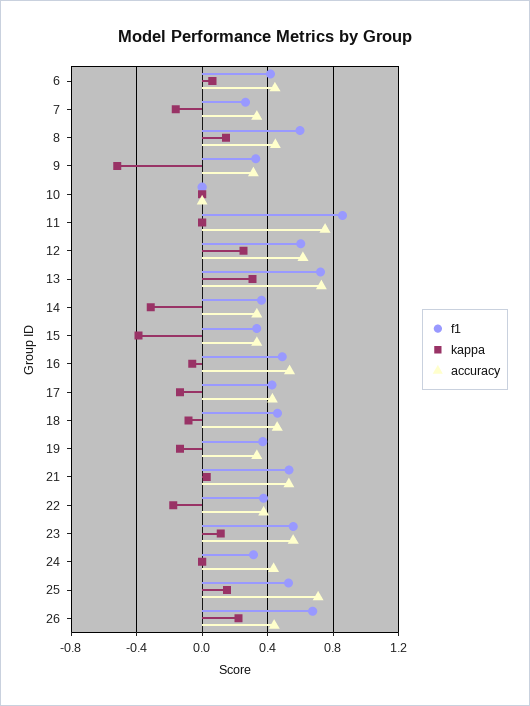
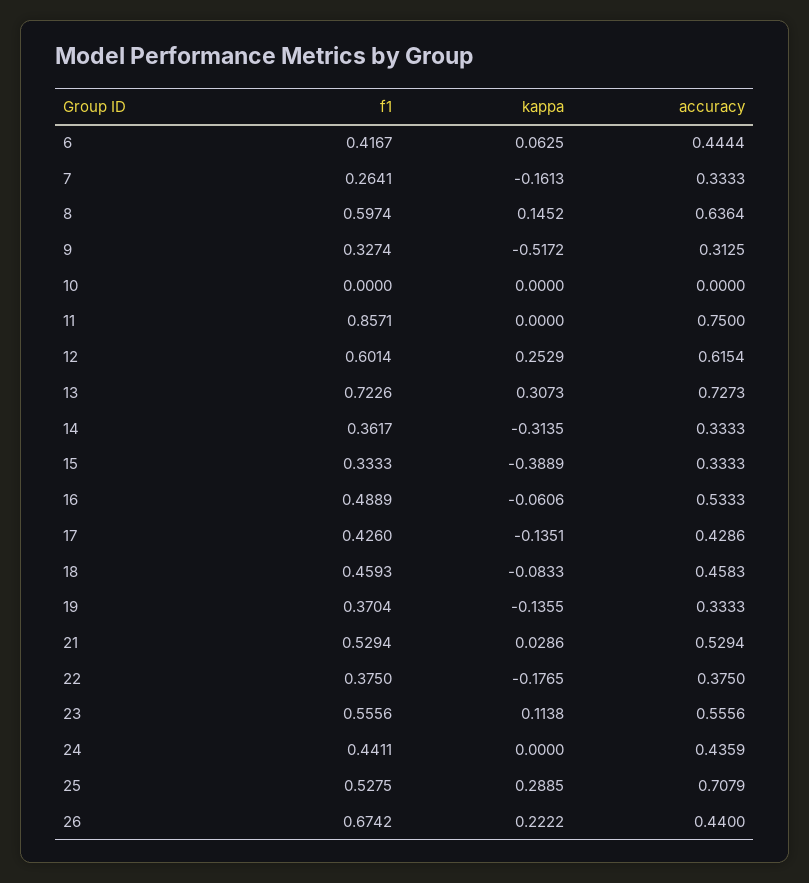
accuracy, 8: 0.45 -> 0.6364
f1, 24: 0.3 -> 0.4411
kappa, 25: 0.15 -> 0.2885

